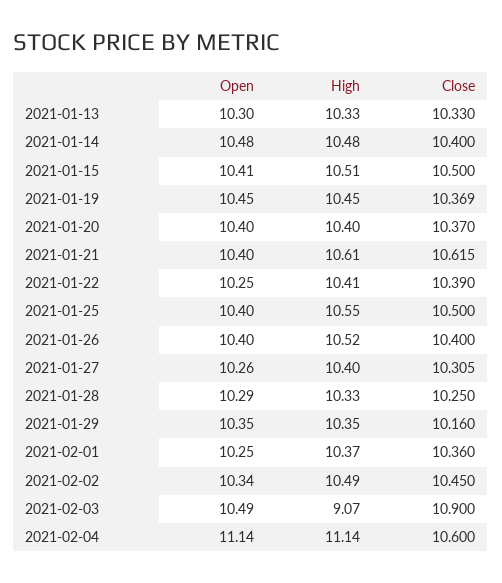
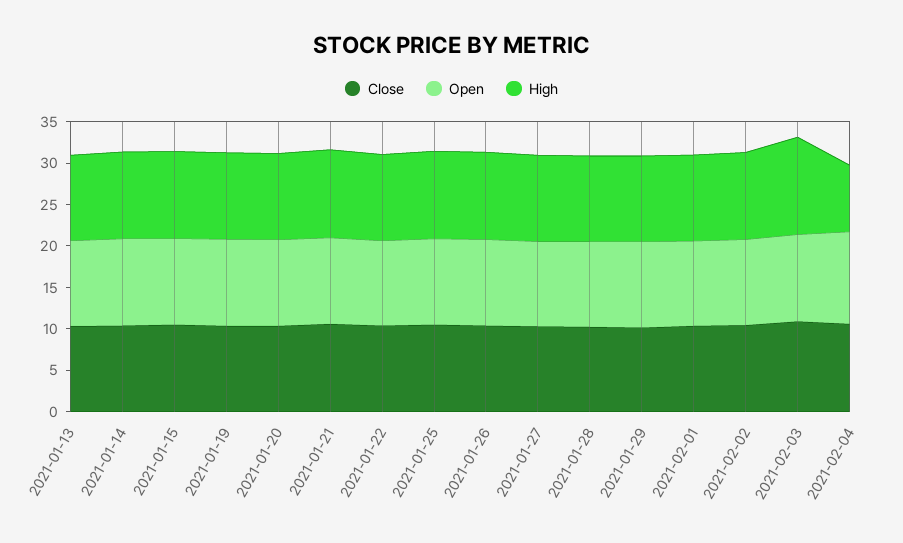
High, 2021-02-03: 9.07 -> 12
High, 2021-02-04: 11.14 -> 8

